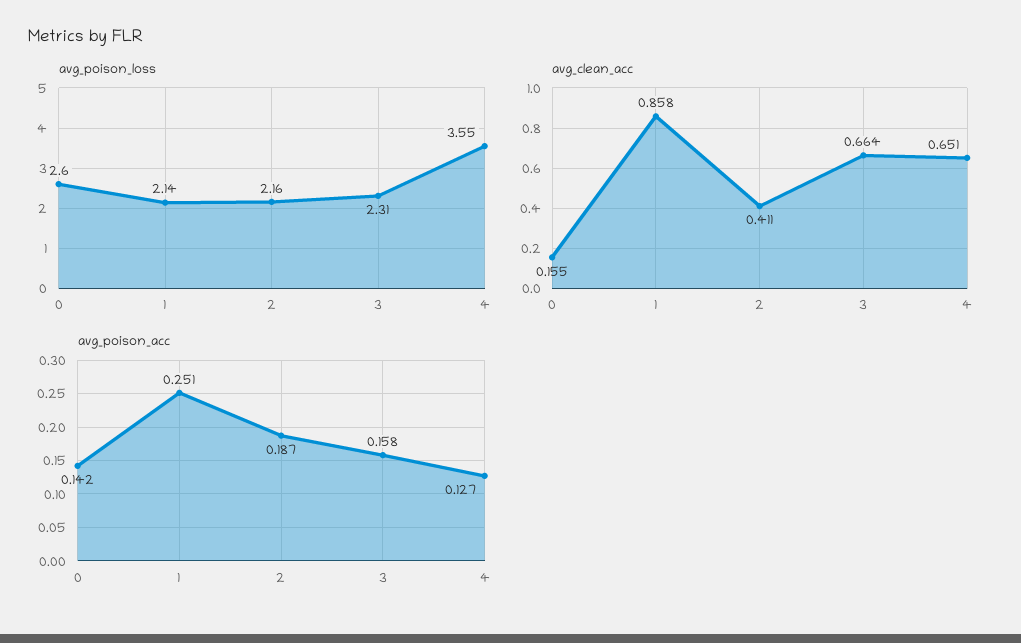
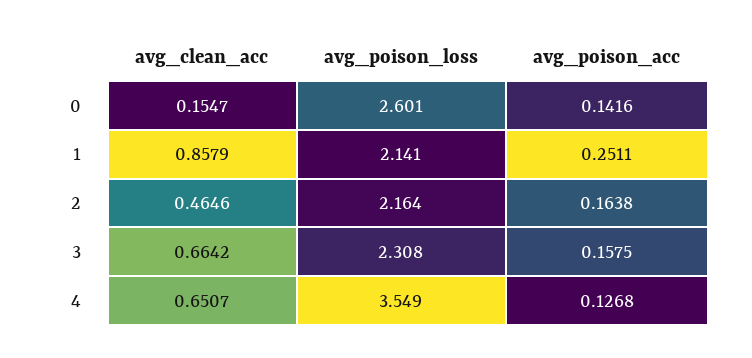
avg_clean_acc, 2: 0.411 -> 0.4646
avg_poison_acc, 2: 0.187 -> 0.1638

